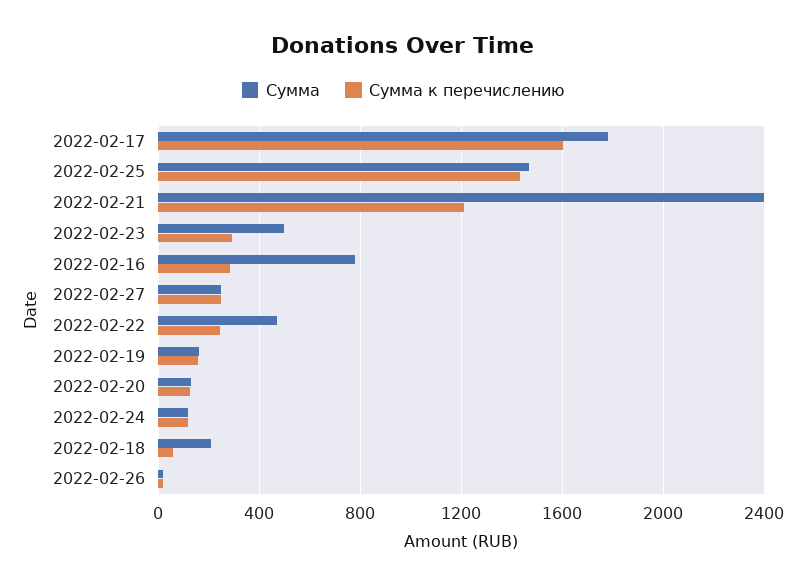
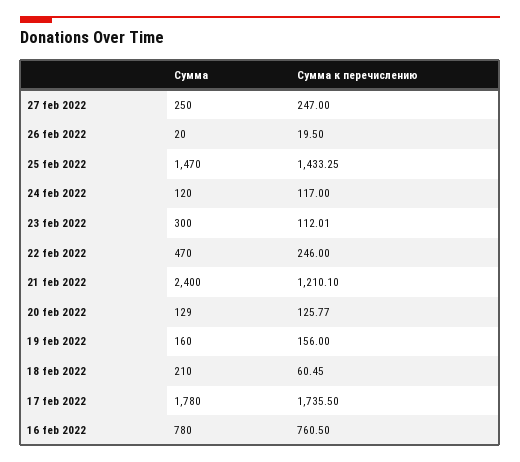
Сумма к перечислению, 2022-02-17: 1600 -> 1735.5
Сумма, 2022-02-23: 500 -> 300
Сумма к перечислению, 2022-02-23: 300 -> 112.01
Сумма к перечислению, 2022-02-16: 300 -> 760.5

